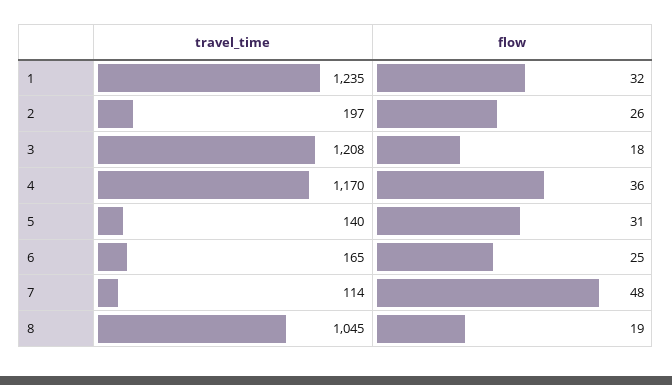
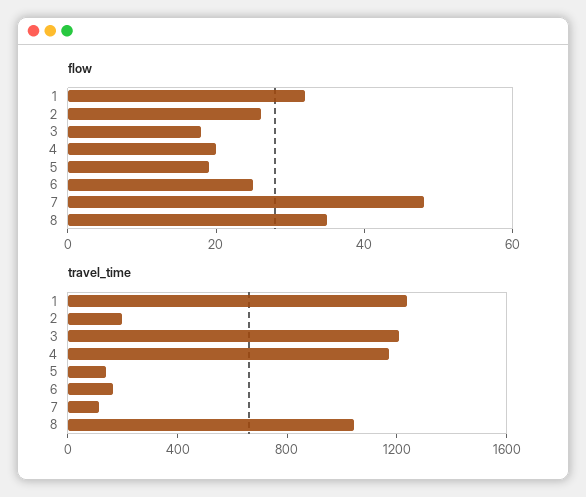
flow, 4: 36 -> 20
flow, 5: 31 -> 20
flow, 8: 19 -> 35

